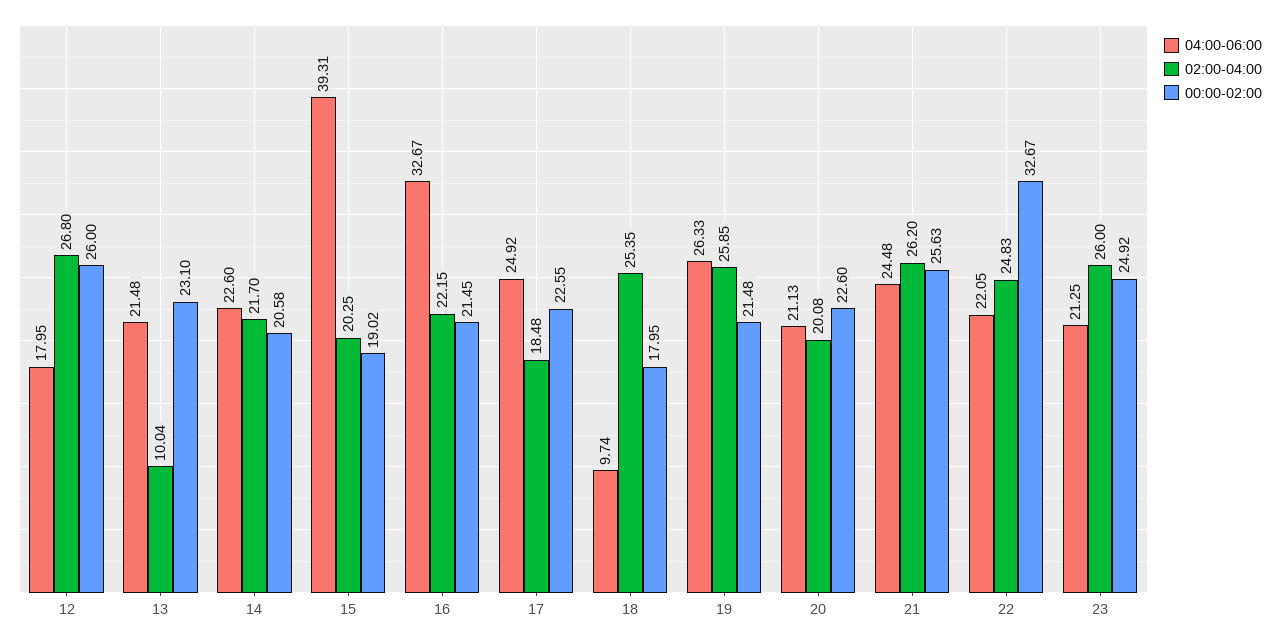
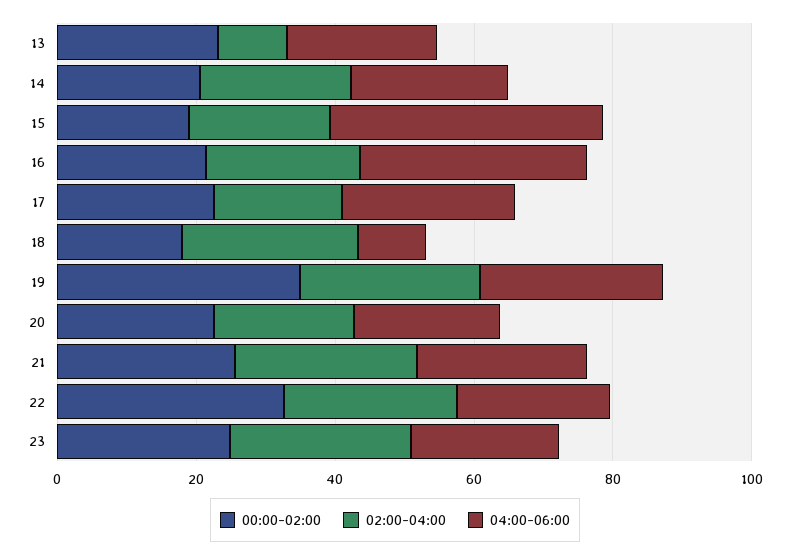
04:00-06:00, 12: 17.95 -> none
02:00-04:00, 12: 26.8 -> none
00:00-02:00, 12: 26 -> none
00:00-02:00, 19: 21.48 -> 35

